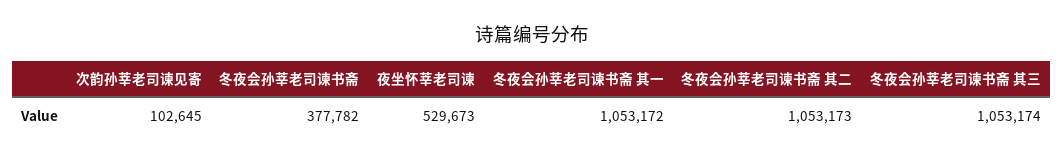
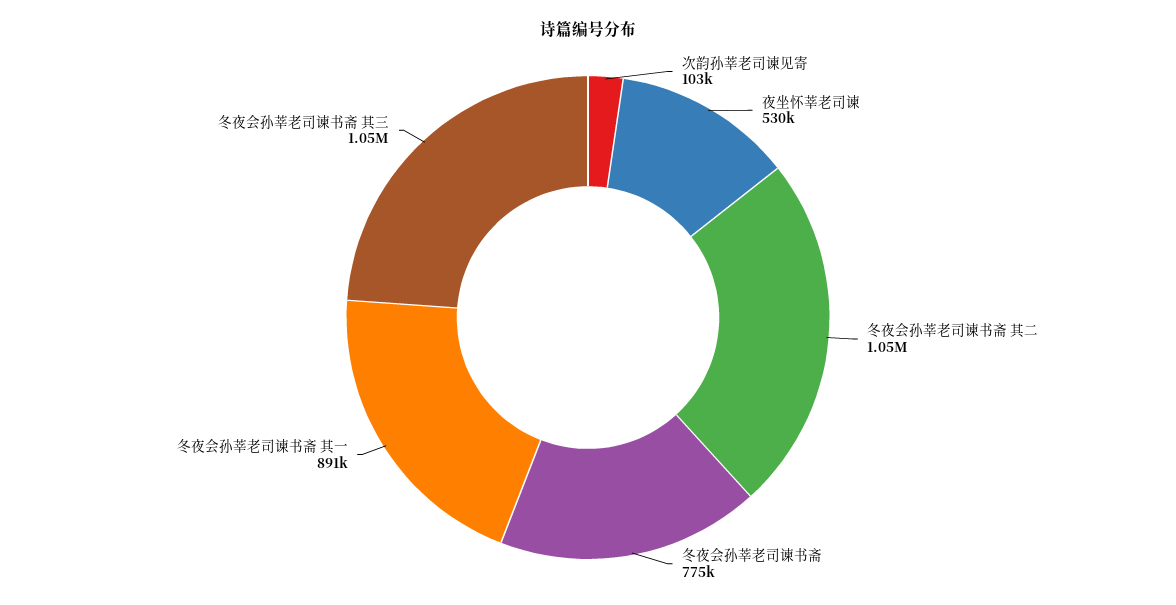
冬夜会孙莘老司谏书斋: 377782 -> 775000
冬夜会孙莘老司谏书斋 其一: 1053172 -> 891000

